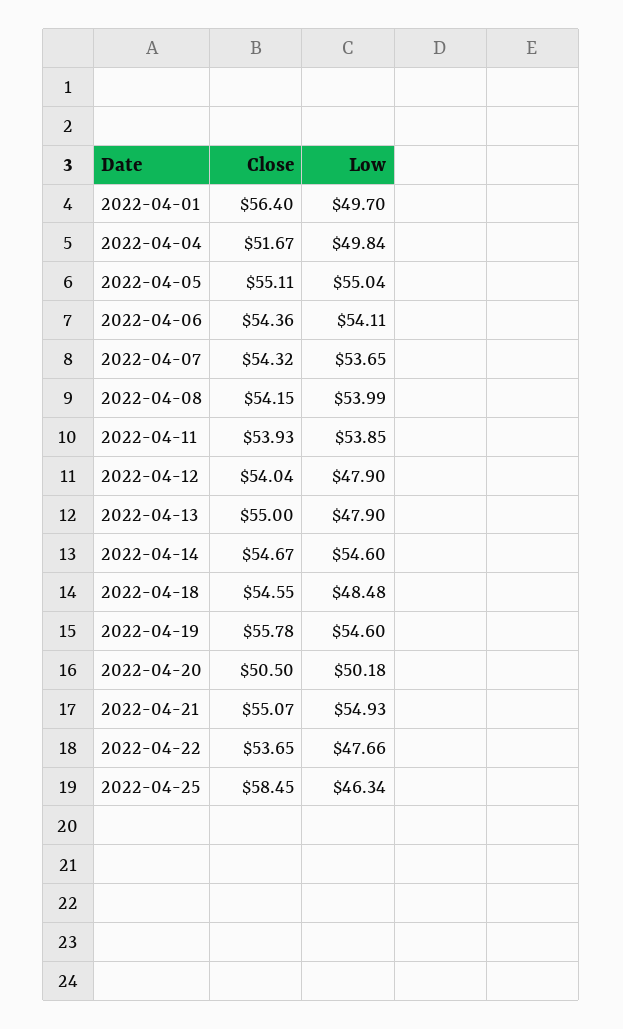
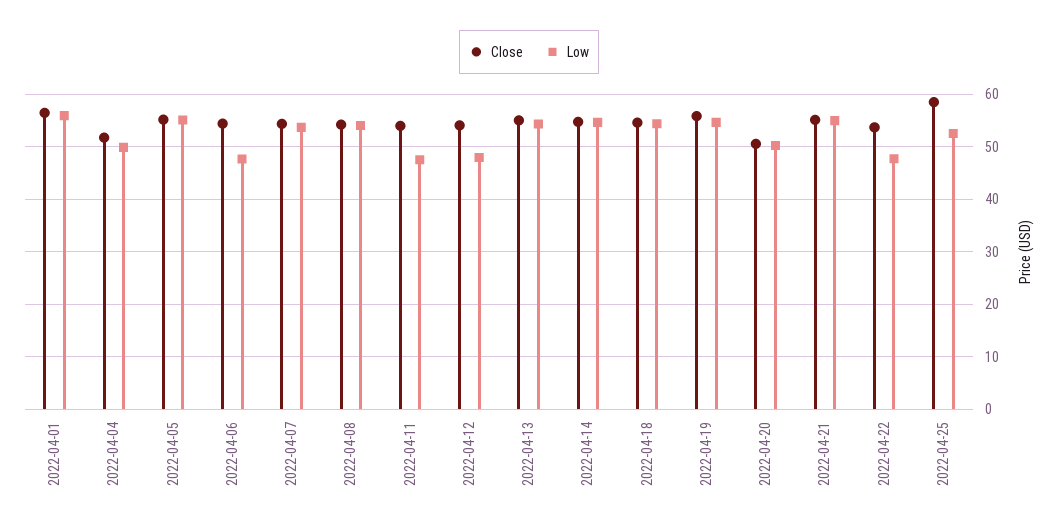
Low, 2022-04-01: 49.7 -> 56
Low, 2022-04-06: 54.11 -> 48
Low, 2022-04-11: 53.85 -> 48
Low, 2022-04-13: 47.9 -> 54
Low, 2022-04-18: 48.48 -> 54
Low, 2022-04-25: 46.34 -> 52

